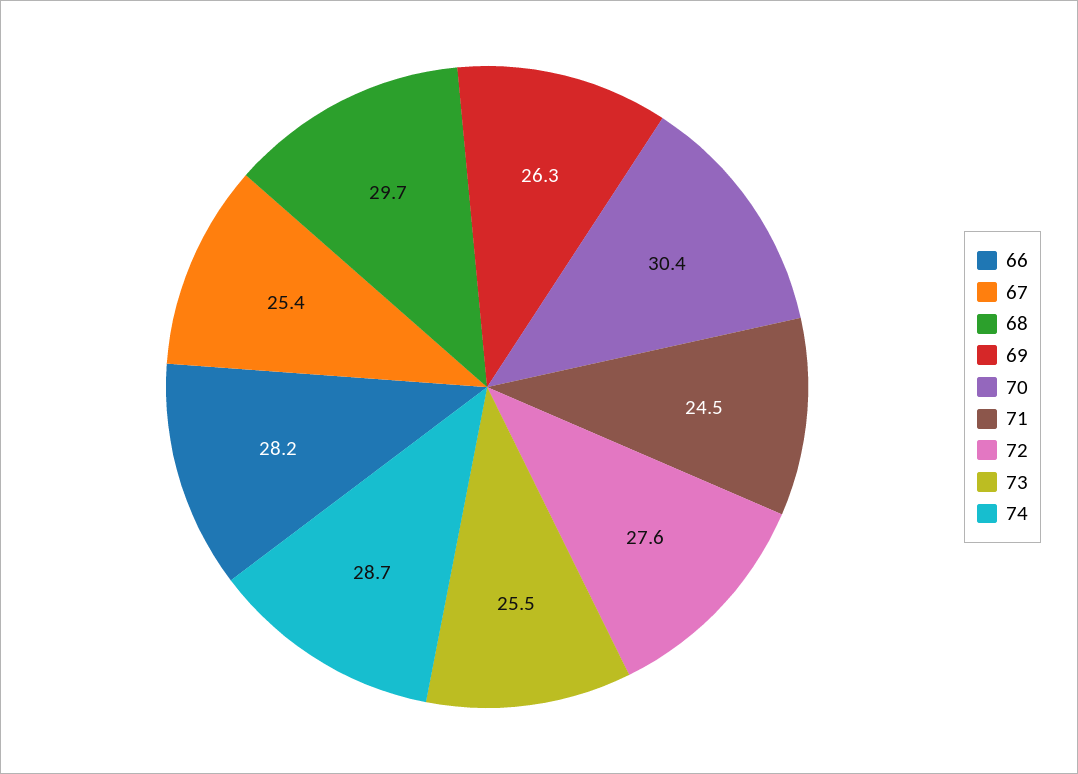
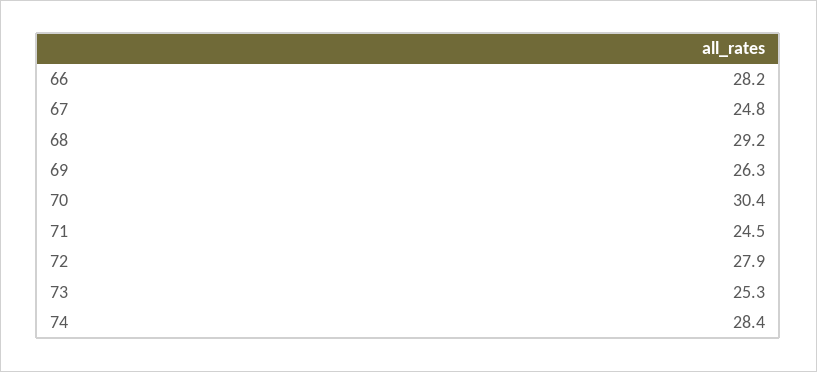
67: 25.4 -> 24.8
68: 29.7 -> 29.2
72: 27.6 -> 27.9
73: 25.5 -> 25.3
74: 28.7 -> 28.4

